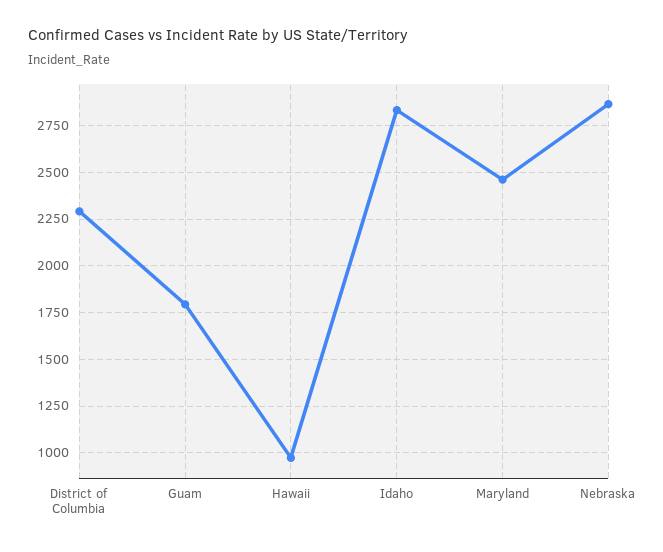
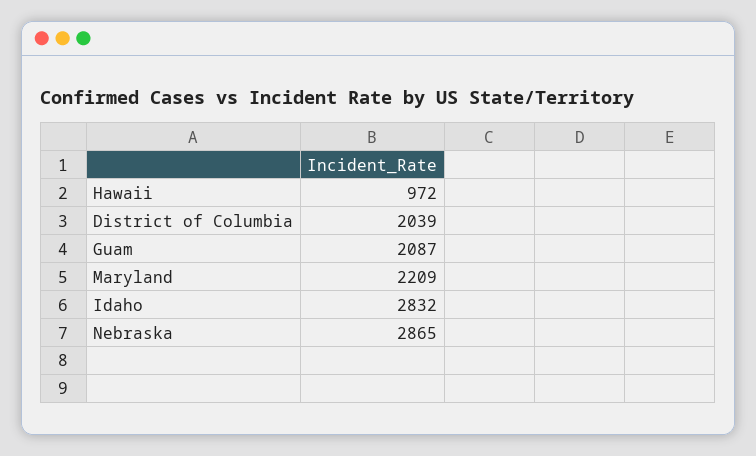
District of Columbia: 2300 -> 2039
Guam: 1800 -> 2087
Maryland: 2450 -> 2209

